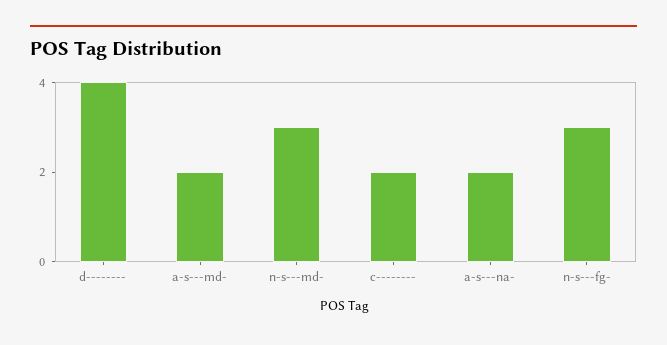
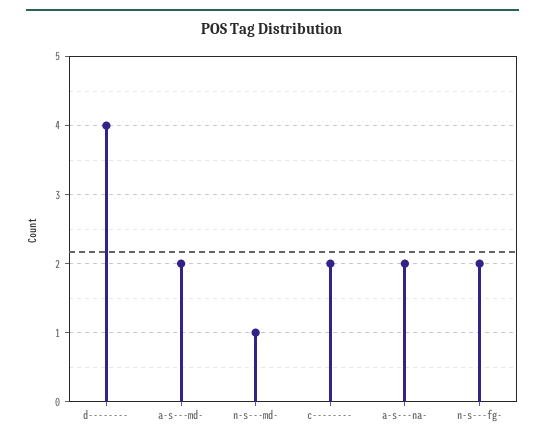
n-s---md-: 3 -> 1
n-s---fg-: 3 -> 2

